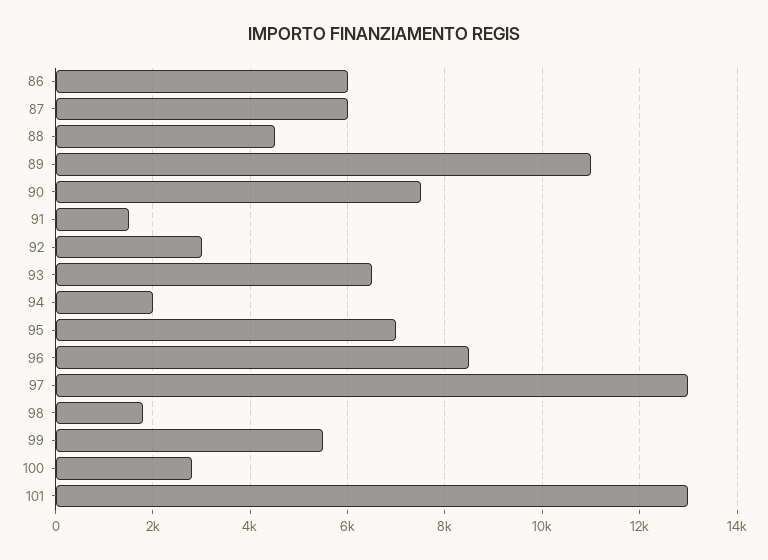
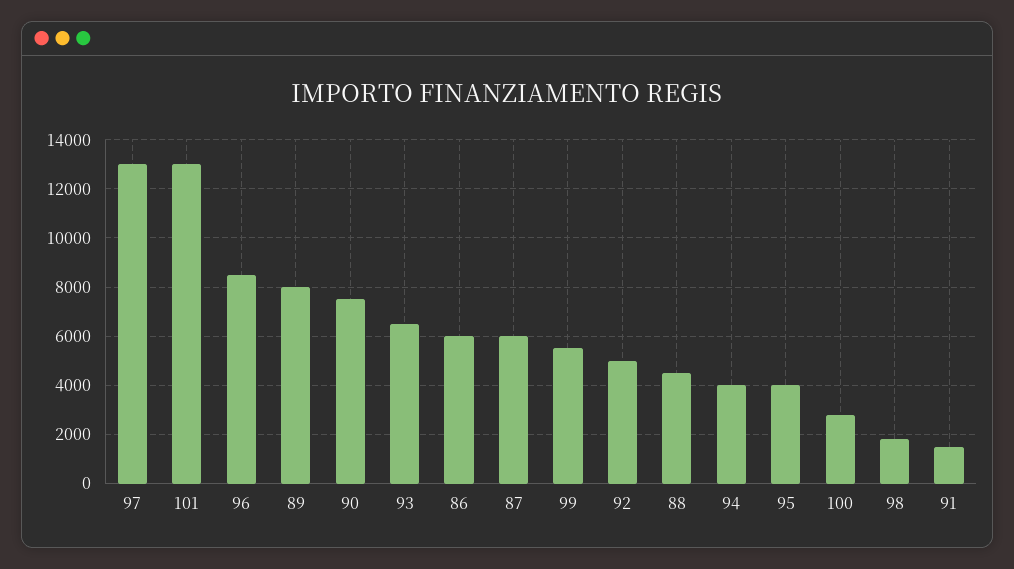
89: 11000 -> 8000
92: 3000 -> 5000
94: 2000 -> 4000
95: 7000 -> 4000

